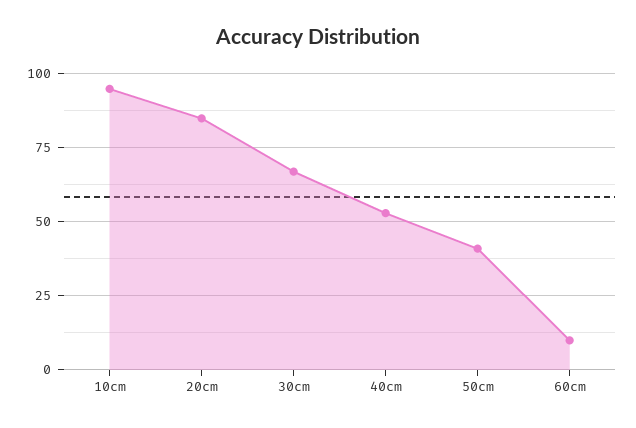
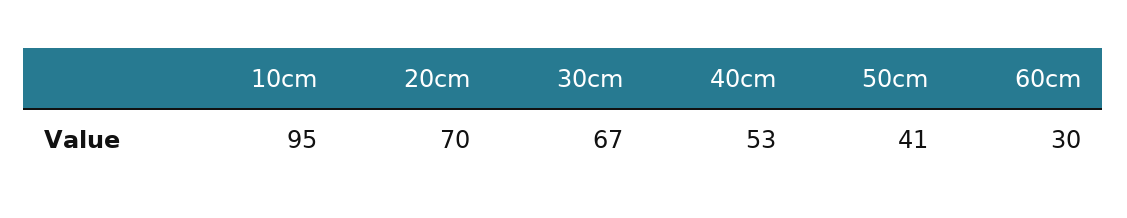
20cm: 85 -> 70
60cm: 10 -> 30

